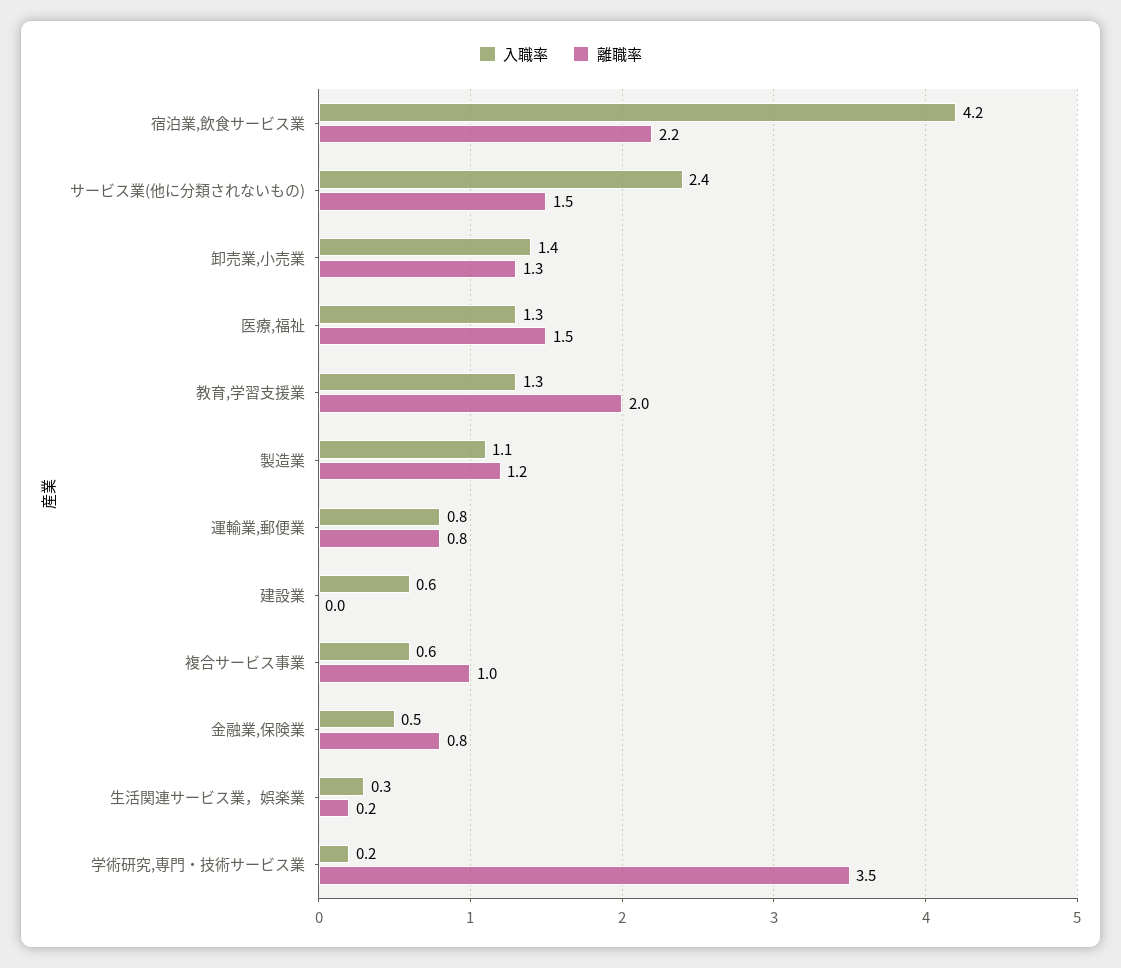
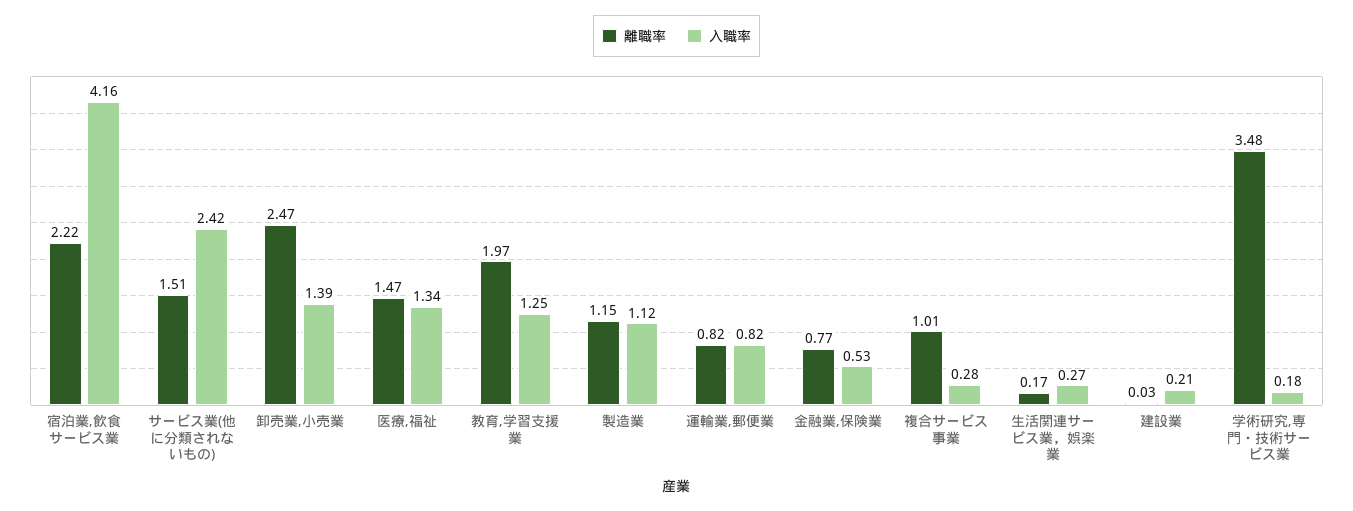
離職率, 卸売業,小売業: 1.3 -> 2.47
入職率, 建設業: 0.6 -> 0.21
入職率, 複合サービス事業: 0.6 -> 0.28

